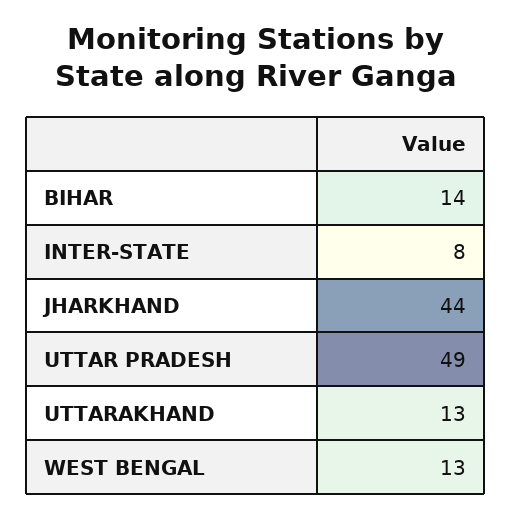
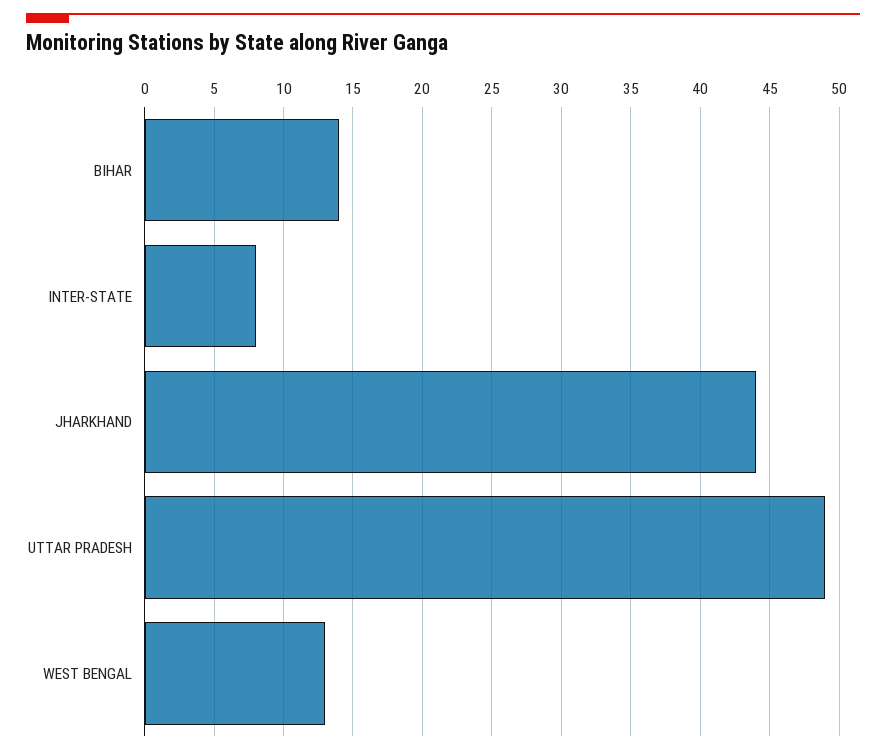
UTTARAKHAND: 13 -> none

